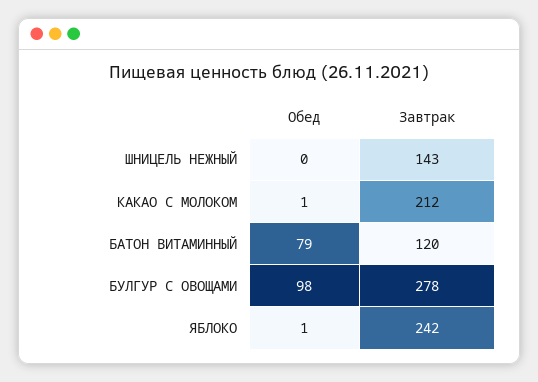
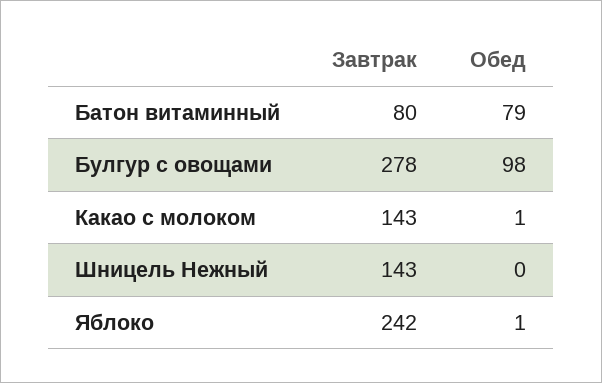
Завтрак, КАКАО С МОЛОКОМ: 212 -> 143
Завтрак, БАТОН ВИТАМИННЫЙ: 120 -> 80

